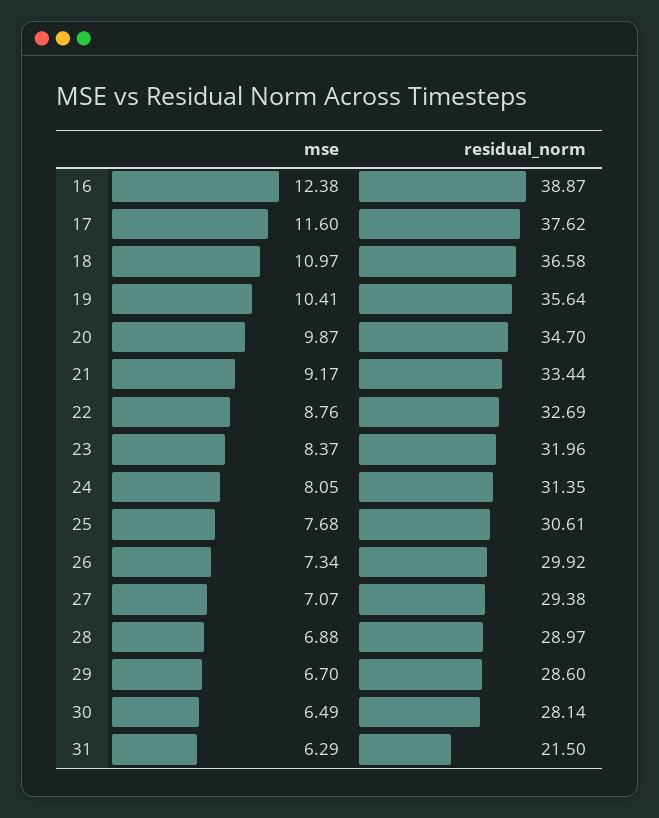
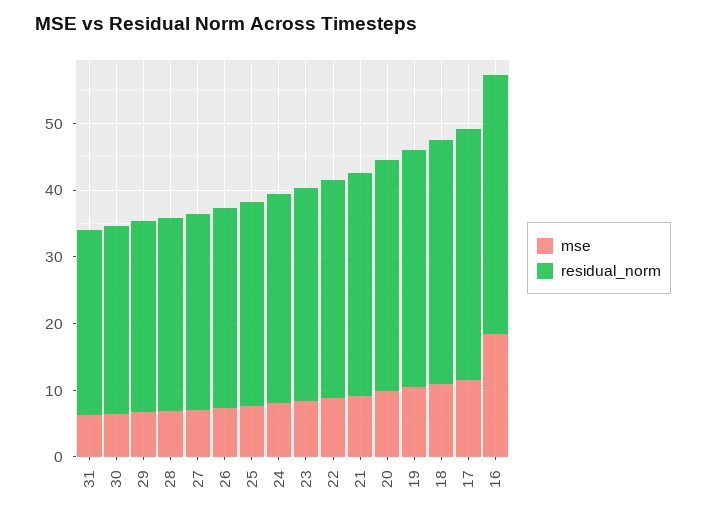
mse, 16: 12.38 -> 18
residual_norm, 31: 21.5 -> 28

